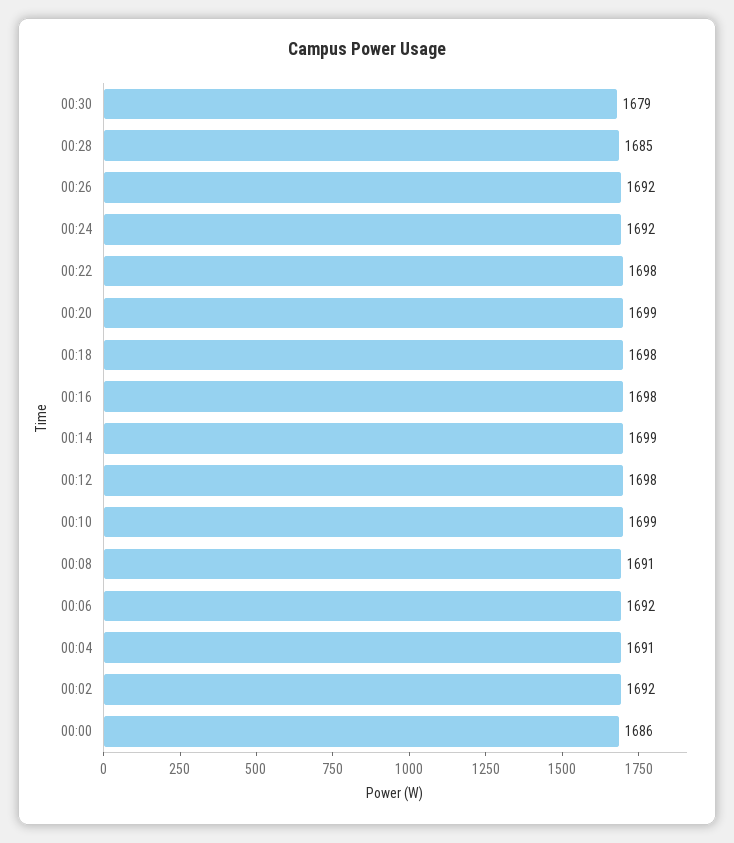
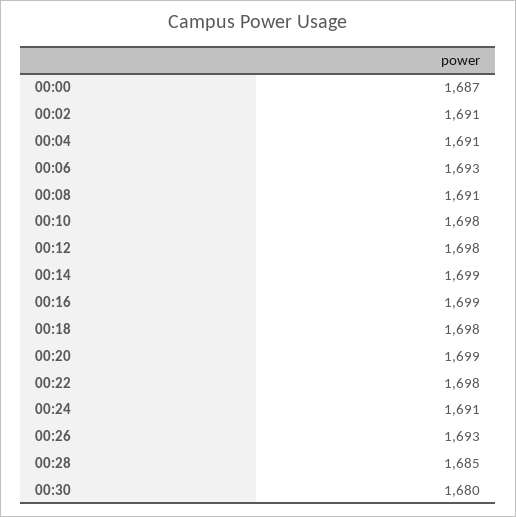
00:30: 1679 -> 1680
00:26: 1692 -> 1693
00:24: 1692 -> 1691
00:16: 1698 -> 1699
00:10: 1699 -> 1698
00:06: 1692 -> 1693
00:02: 1692 -> 1691
00:00: 1686 -> 1687

